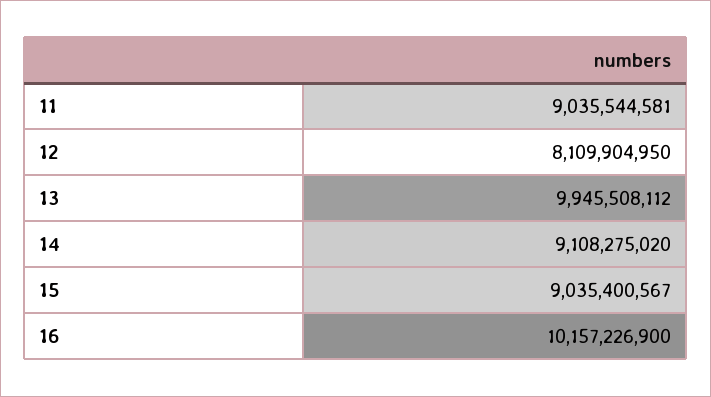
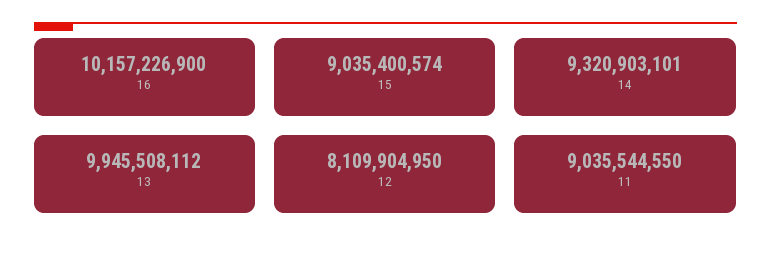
11: 9035544581 -> 9035544550
14: 9108275020 -> 9320903101
15: 9035400567 -> 9035400574

